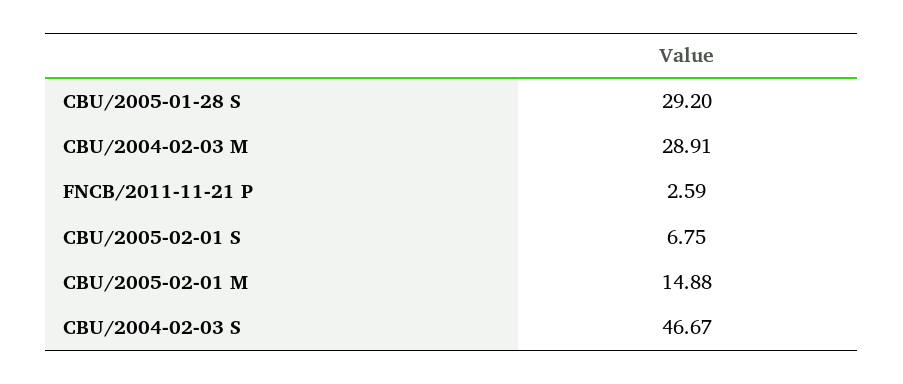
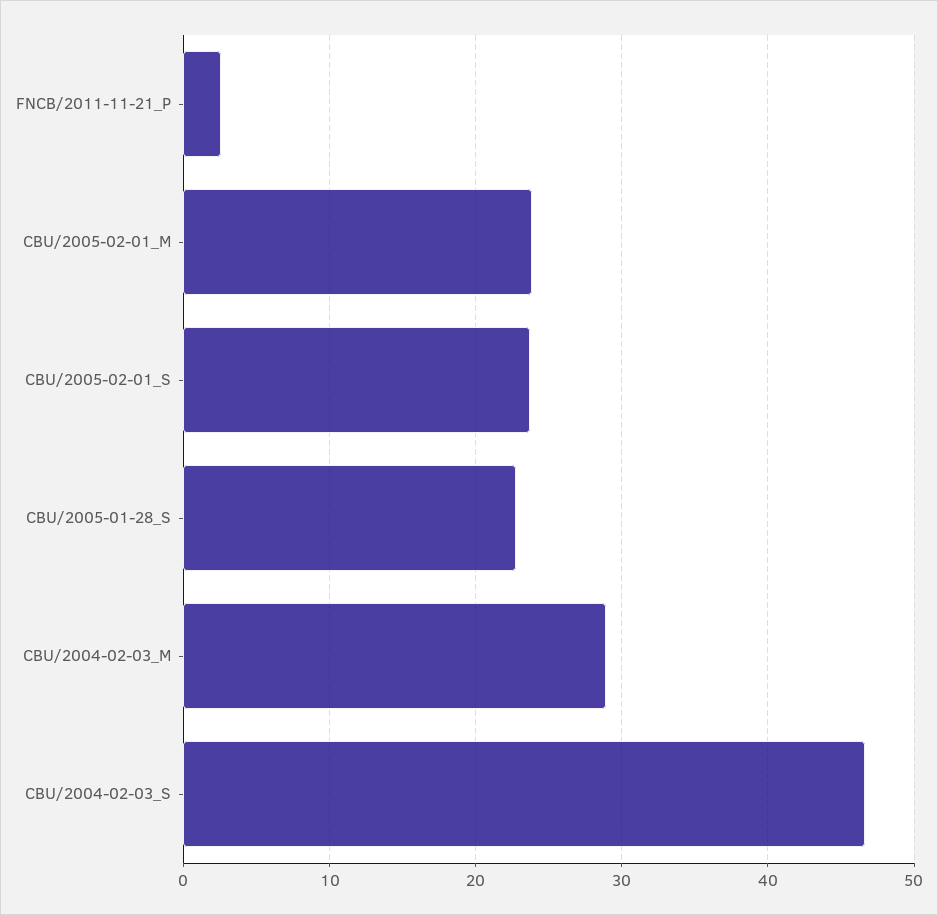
CBU/2005-01-28 S: 29.2 -> 23
CBU/2005-02-01 S: 6.75 -> 24
CBU/2005-02-01 M: 14.88 -> 24

